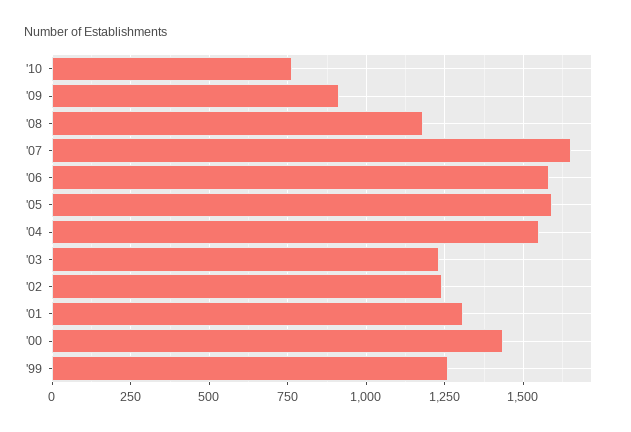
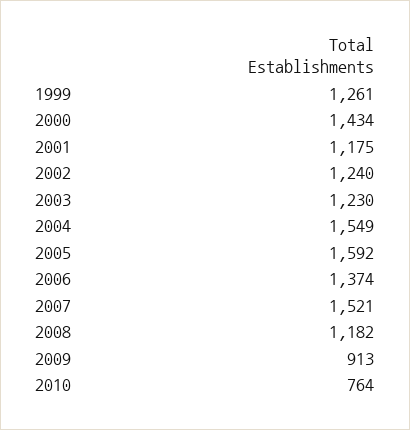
'07: 1650 -> 1521
'06: 1575 -> 1374
'01: 1300 -> 1175

